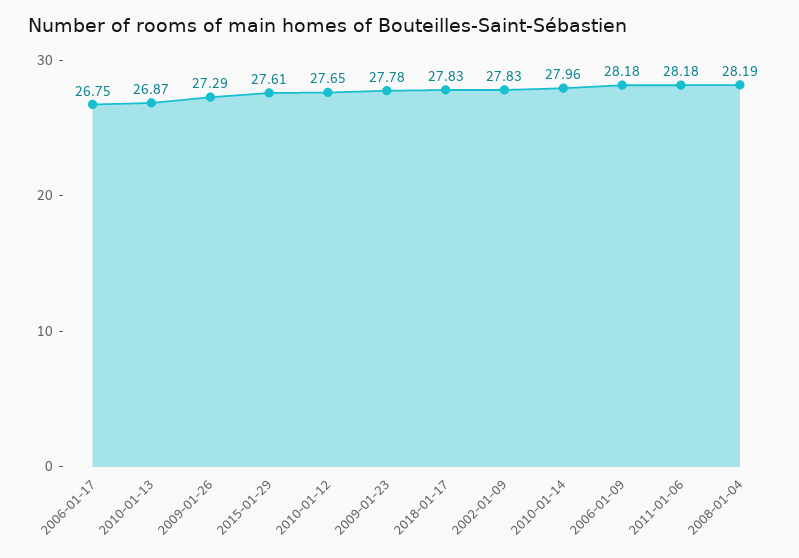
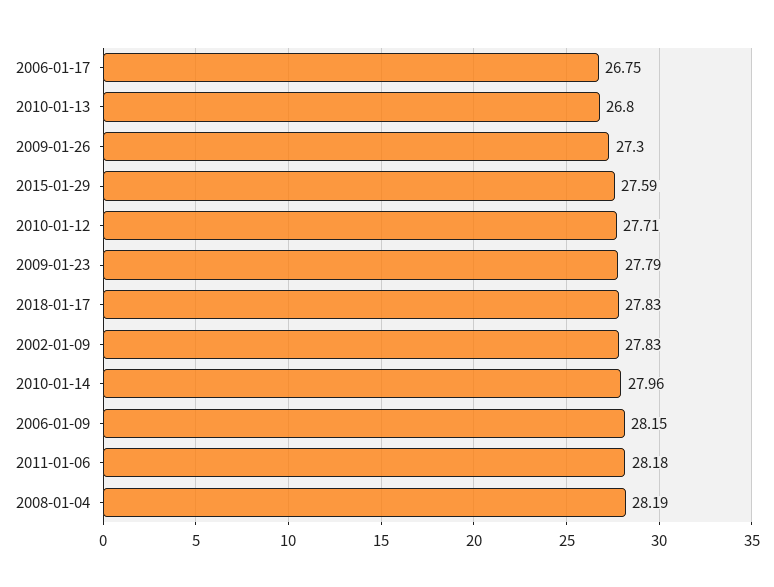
2010-01-13: 26.87 -> 26.8
2009-01-26: 27.29 -> 27.3
2015-01-29: 27.61 -> 27.59
2010-01-12: 27.65 -> 27.71
2009-01-23: 27.78 -> 27.79
2006-01-09: 28.18 -> 28.15

